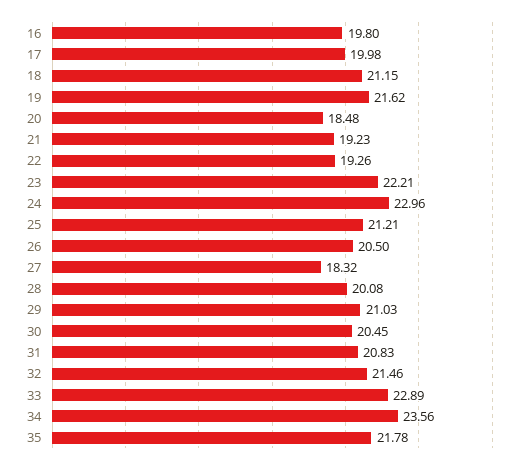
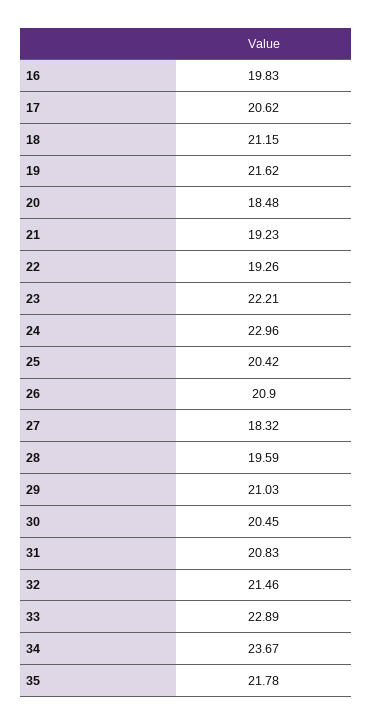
16: 19.8 -> 19.83
17: 19.98 -> 20.62
25: 21.21 -> 20.42
26: 20.5 -> 20.9
28: 20.08 -> 19.59
34: 23.56 -> 23.67

